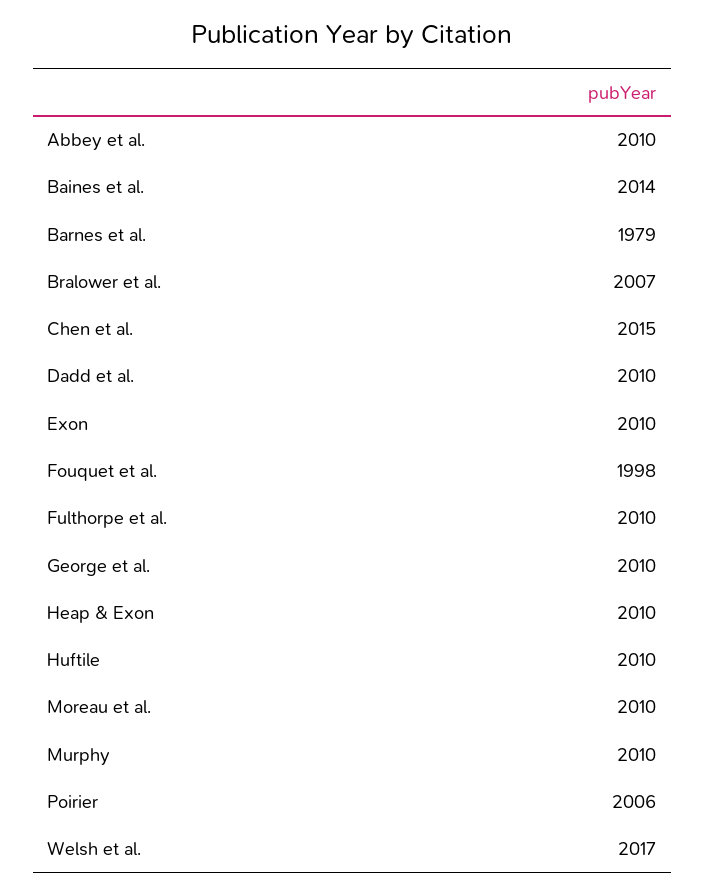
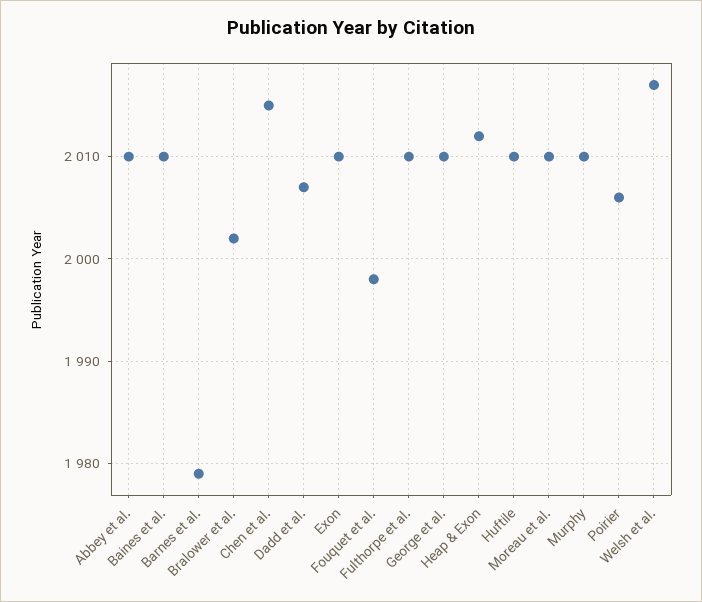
Baines et al.: 2014 -> 2010
Bralower et al.: 2007 -> 2002
Dadd et al.: 2010 -> 2007
Heap & Exon: 2010 -> 2012

